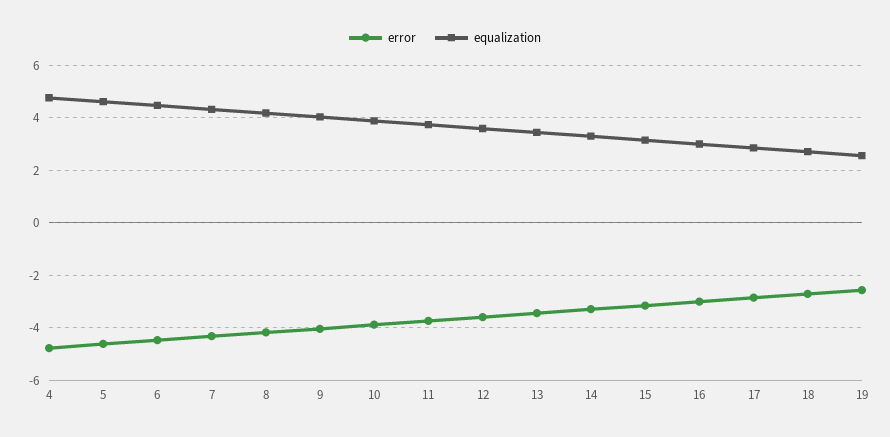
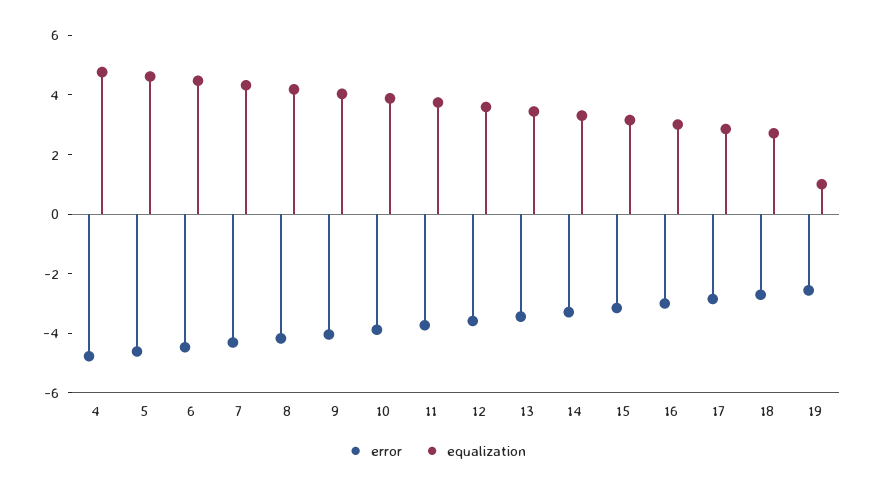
equalization, 19: 2.5 -> 1

